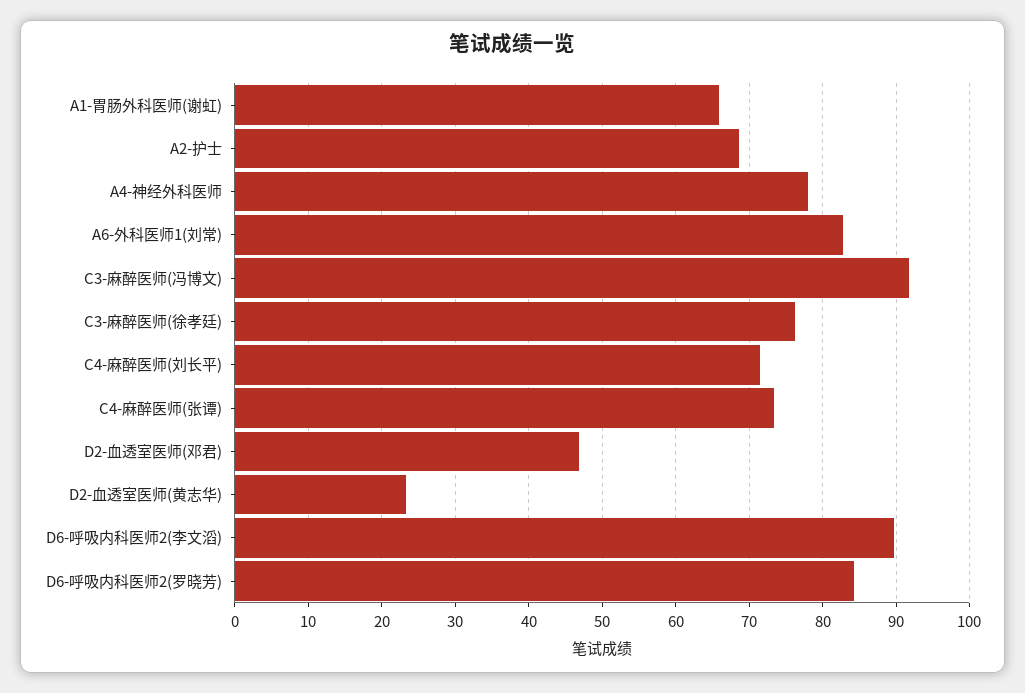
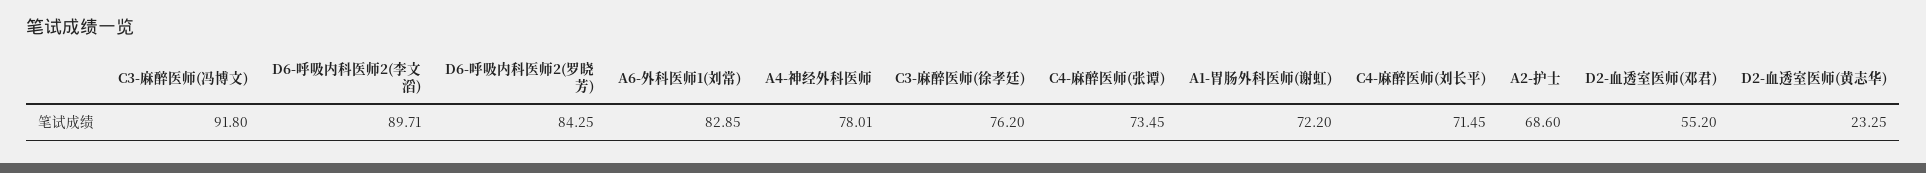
A1-胃肠外科医师(谢虹): 66 -> 72.2
D2-血透室医师(邓君): 47 -> 55.2

